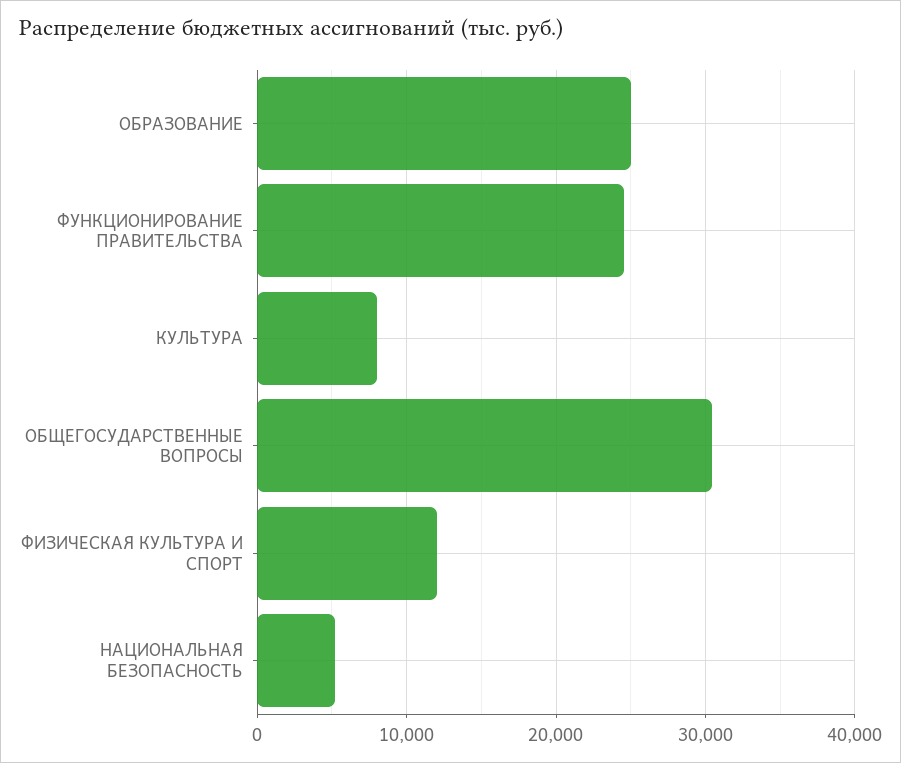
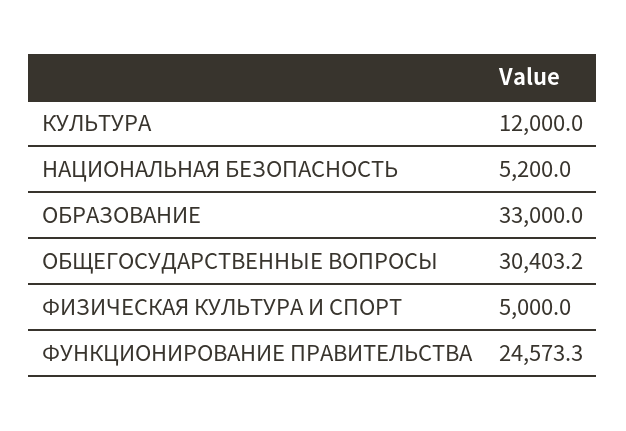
ОБРАЗОВАНИЕ: 25000 -> 33000
КУЛЬТУРА: 8000 -> 12000
ФИЗИЧЕСКАЯ КУЛЬТУРА И СПОРТ: 12000 -> 5000

